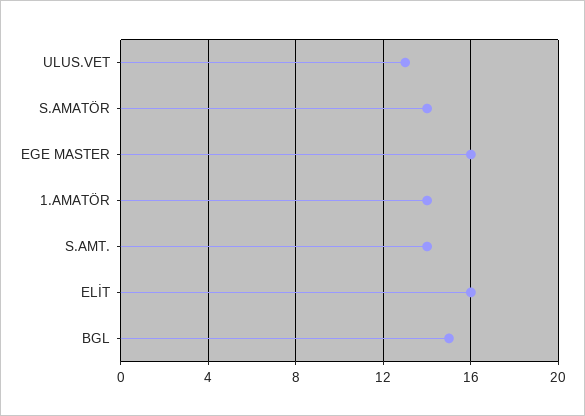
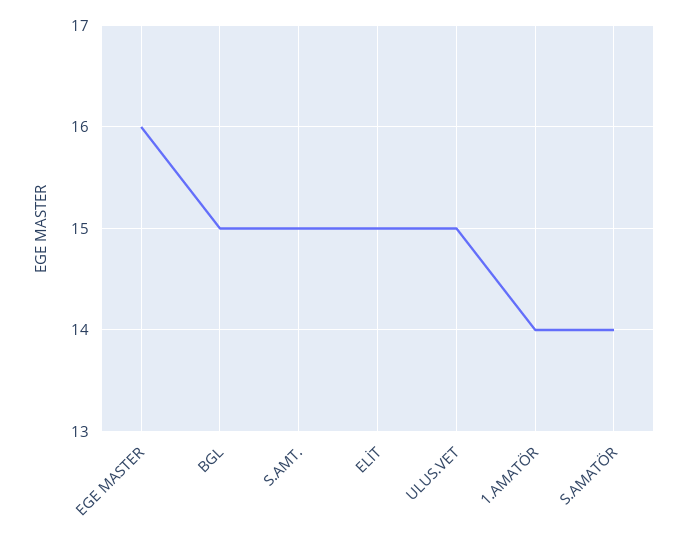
ULUS.VET: 13 -> 15
S.AMT.: 14 -> 15
ELİT: 16 -> 15

